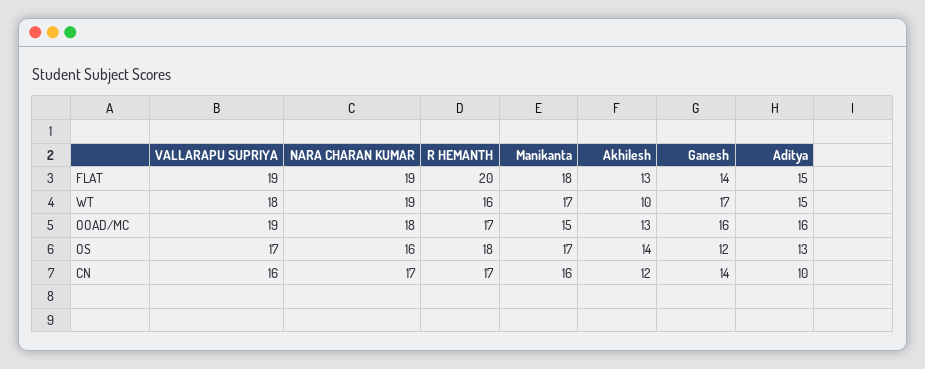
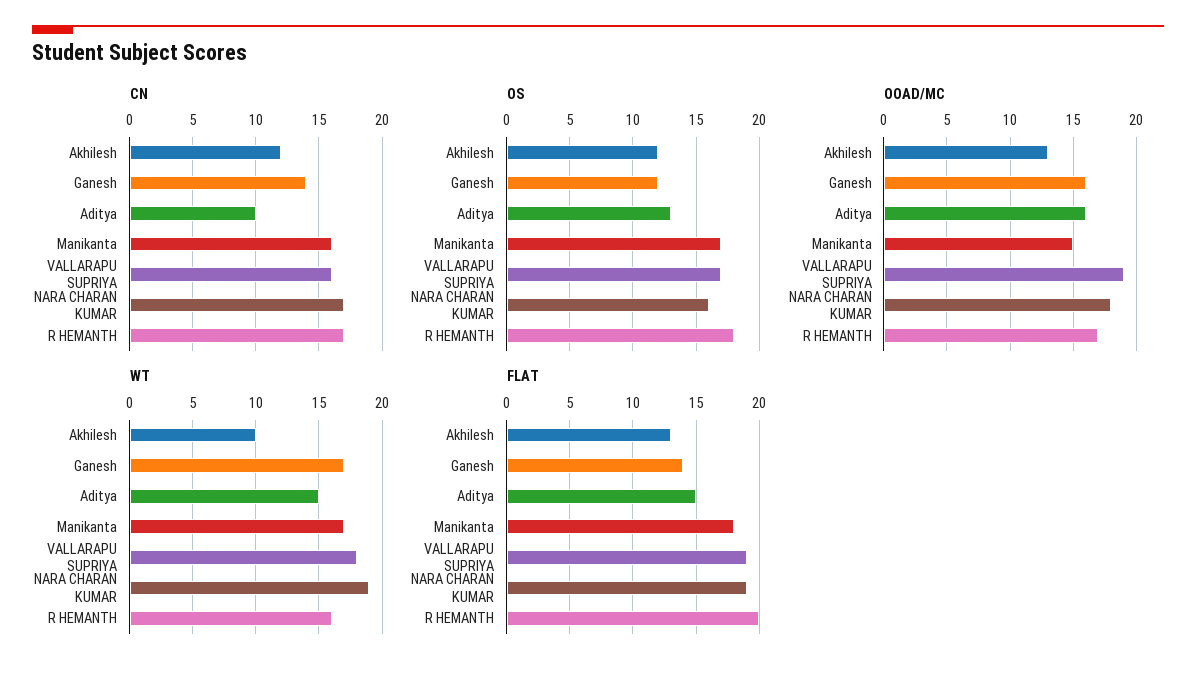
OS, Akhilesh: 14 -> 12

